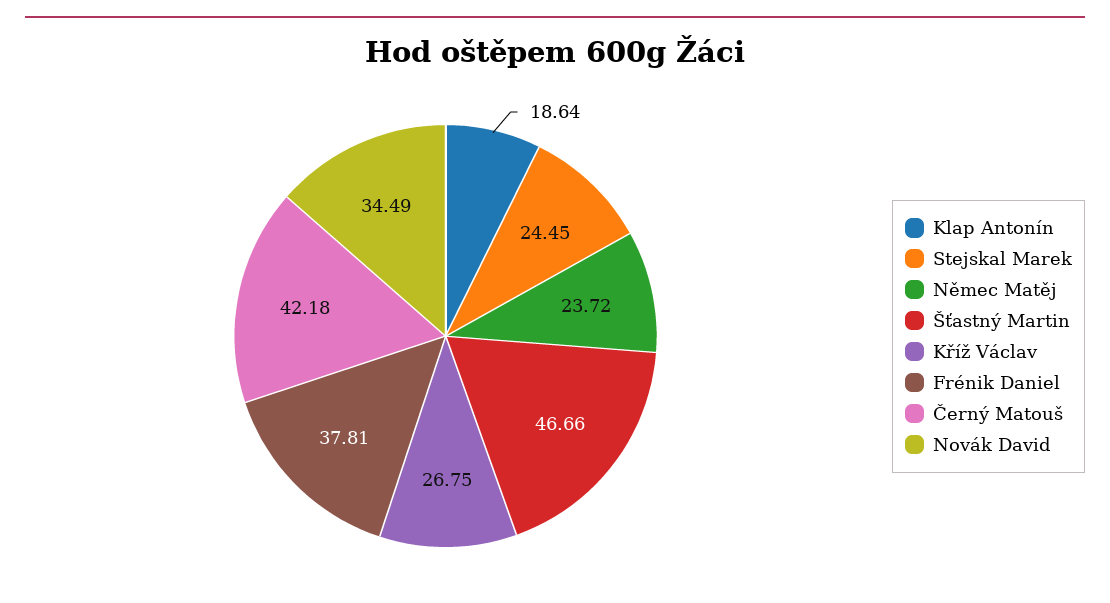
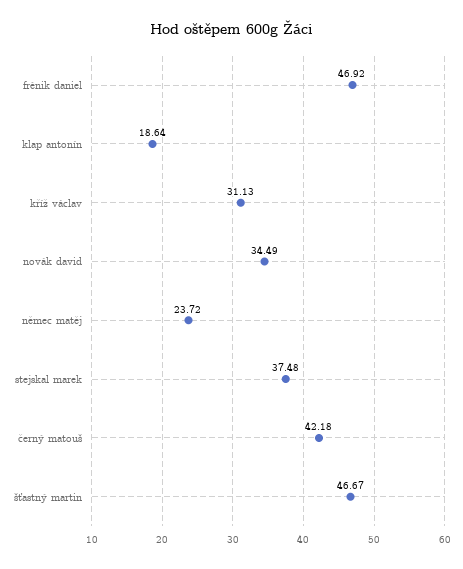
Stejskal Marek: 24.45 -> 37.48
Šťastný Martin: 46.66 -> 46.67
Kříž Václav: 26.75 -> 31.13
Frénik Daniel: 37.81 -> 46.92

